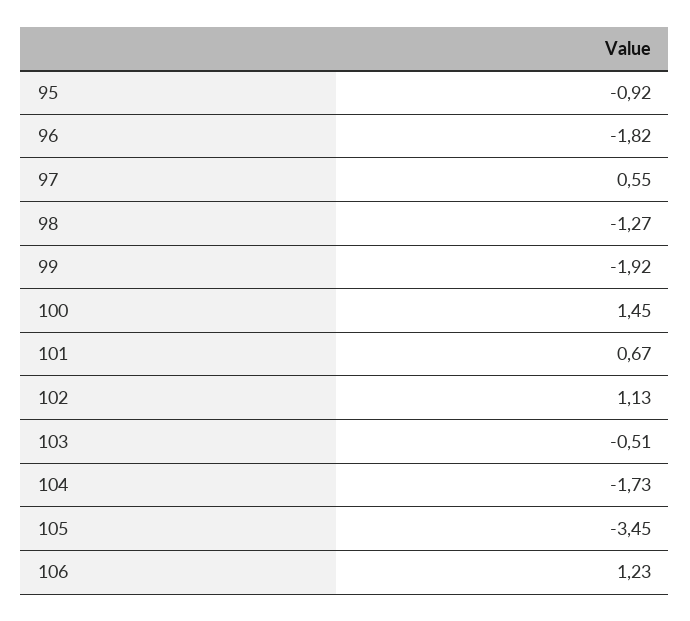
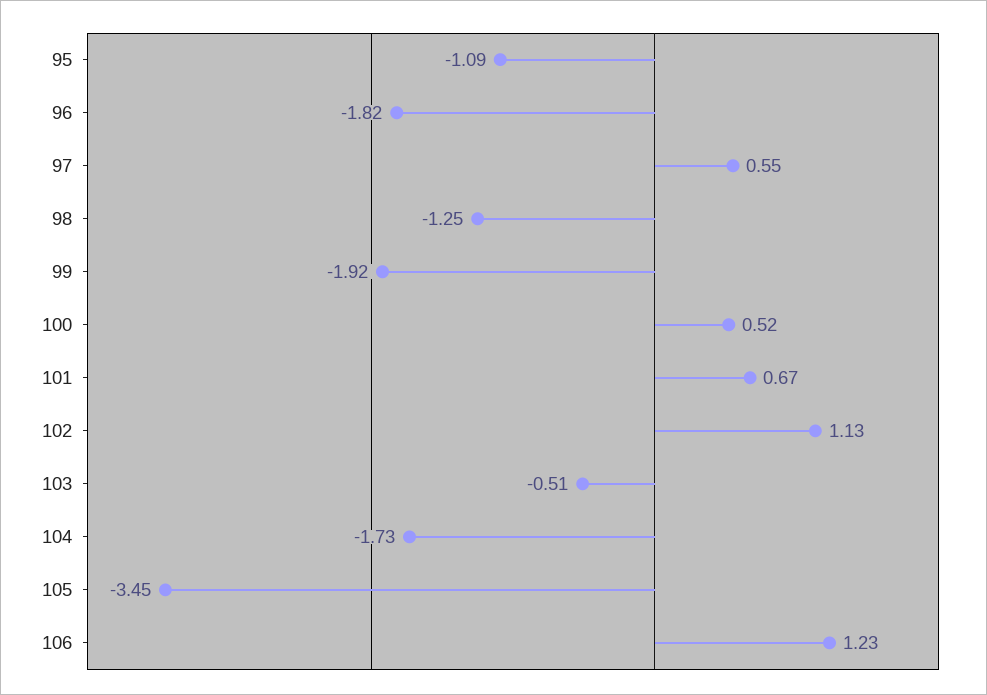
95: -0.92 -> -1.09
98: -1.27 -> -1.25
100: 1.45 -> 0.52

